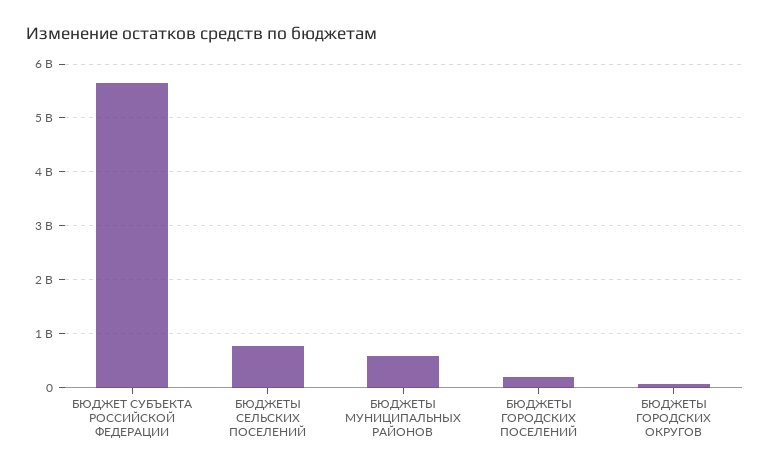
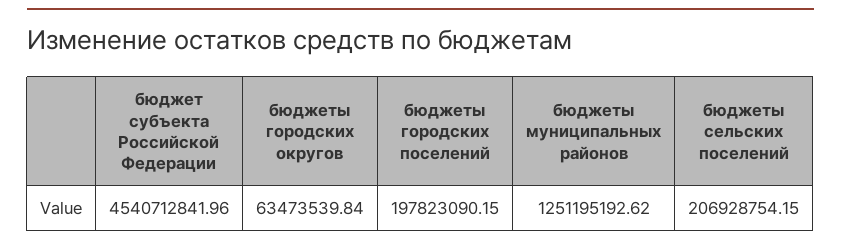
БЮДЖЕТ СУБЪЕКТА РОССИЙСКОЙ ФЕДЕРАЦИИ: 5600000000 -> 4540712841.96
БЮДЖЕТЫ СЕЛЬСКИХ ПОСЕЛЕНИЙ: 800000000 -> 206928754.15
БЮДЖЕТЫ МУНИЦИПАЛЬНЫХ РАЙОНОВ: 600000000 -> 1251195192.62

